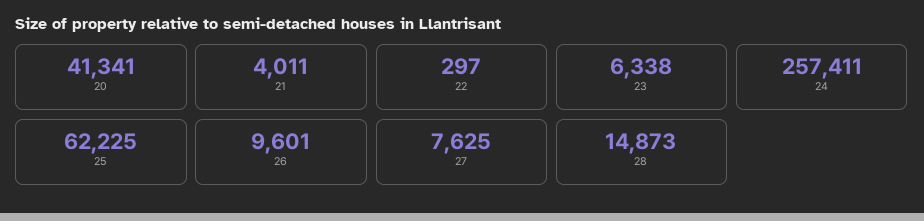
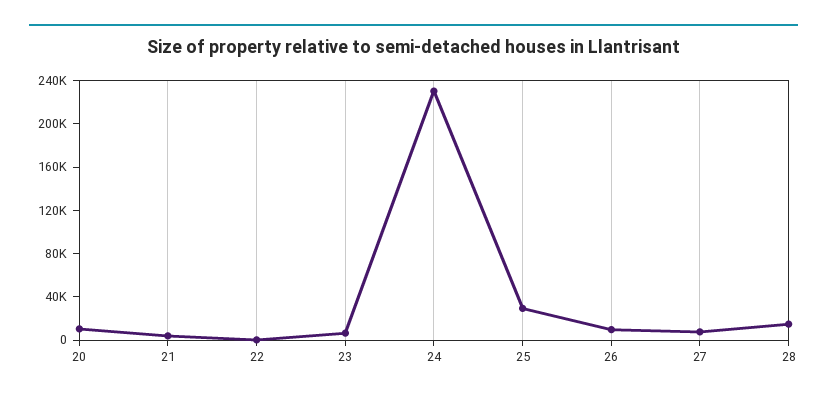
20: 41341 -> 10000
24: 257411 -> 230000
25: 62225 -> 30000

